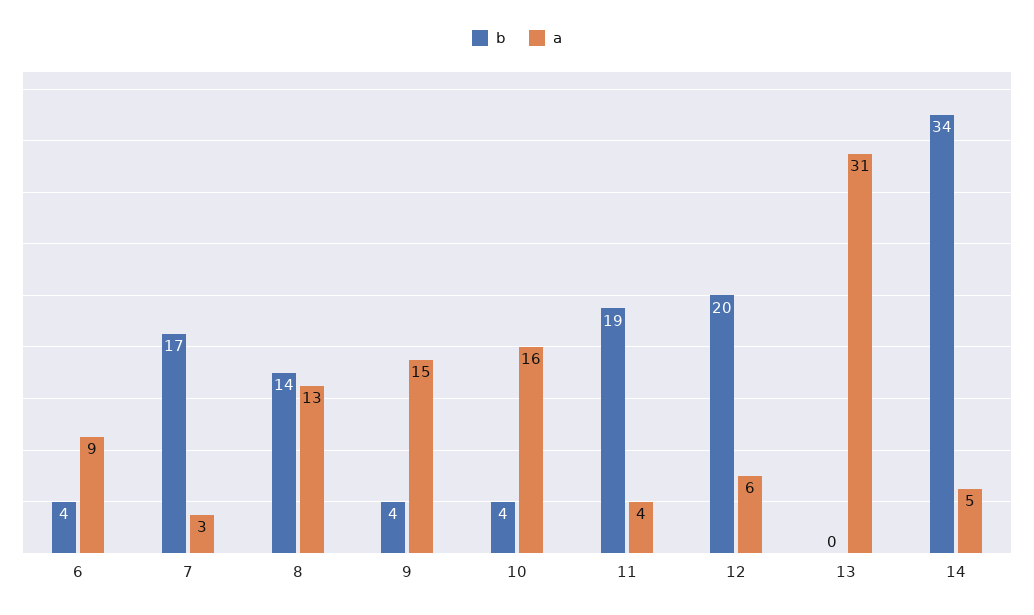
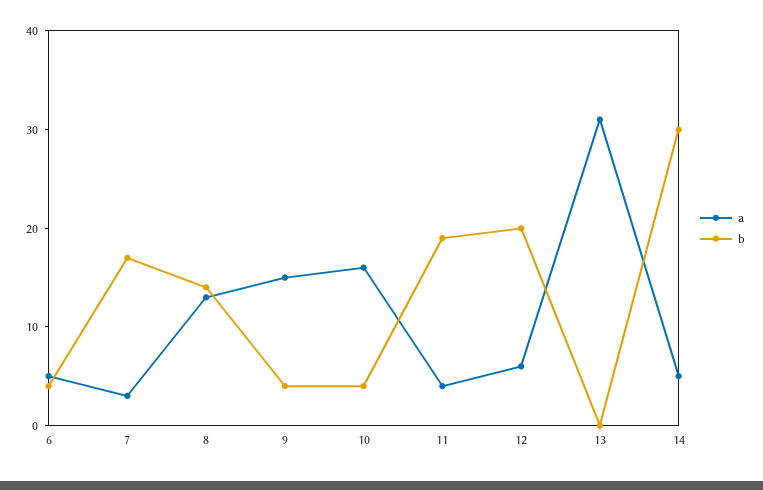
a, 6: 9 -> 5
b, 14: 34 -> 30

